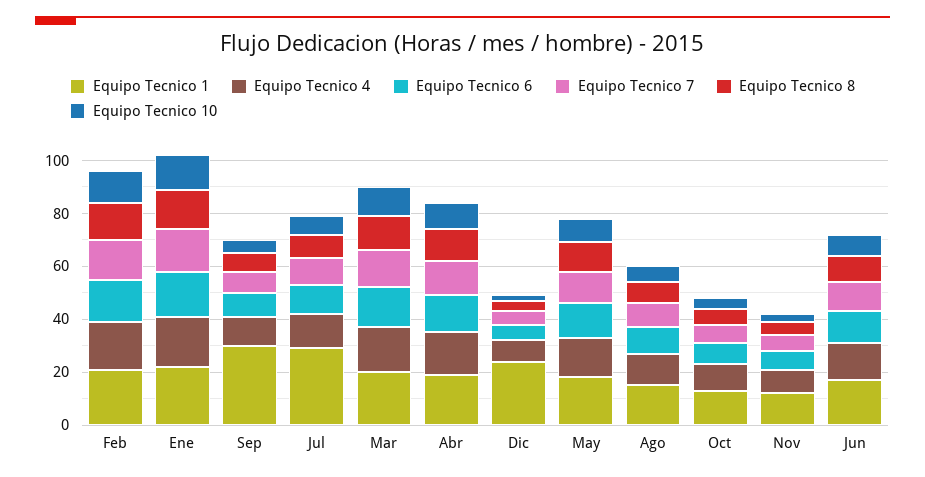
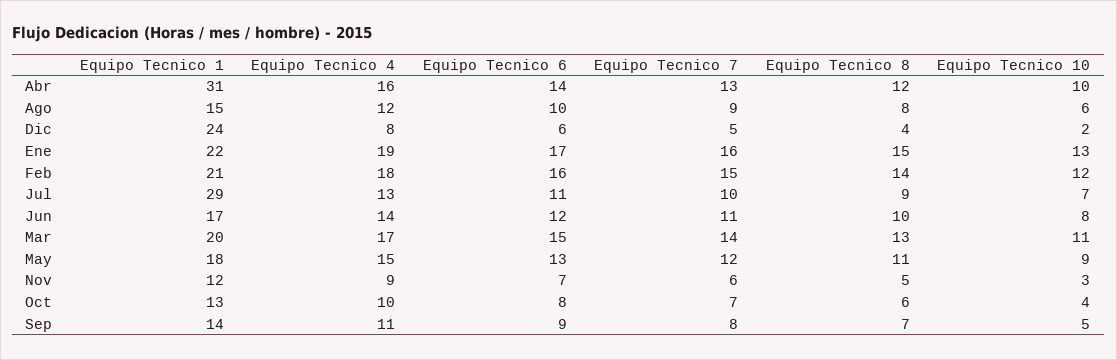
Equipo Tecnico 1, Sep: 30 -> 14
Equipo Tecnico 1, Abr: 20 -> 31

